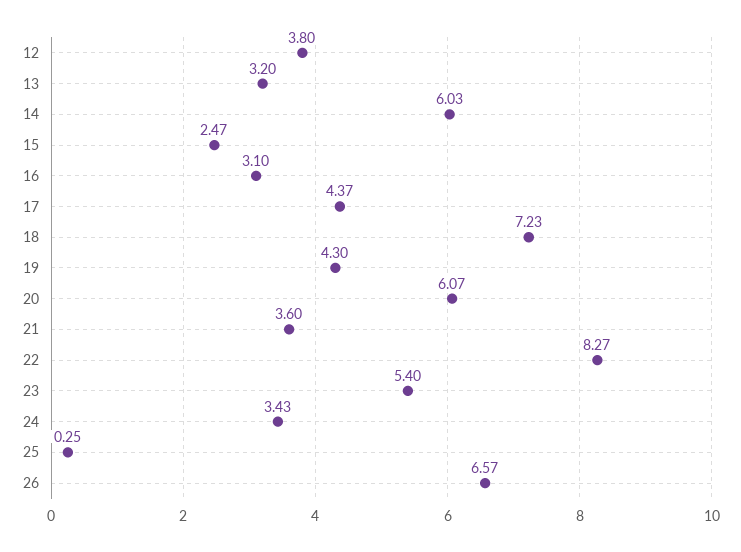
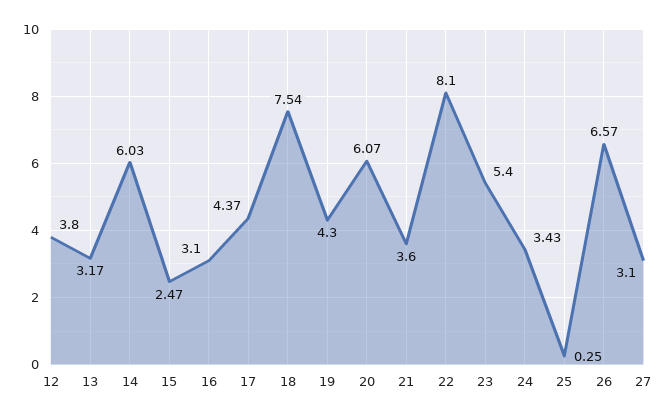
13: 3.2 -> 3.17
18: 7.23 -> 7.54
22: 8.27 -> 8.1
27: none -> 3.1

